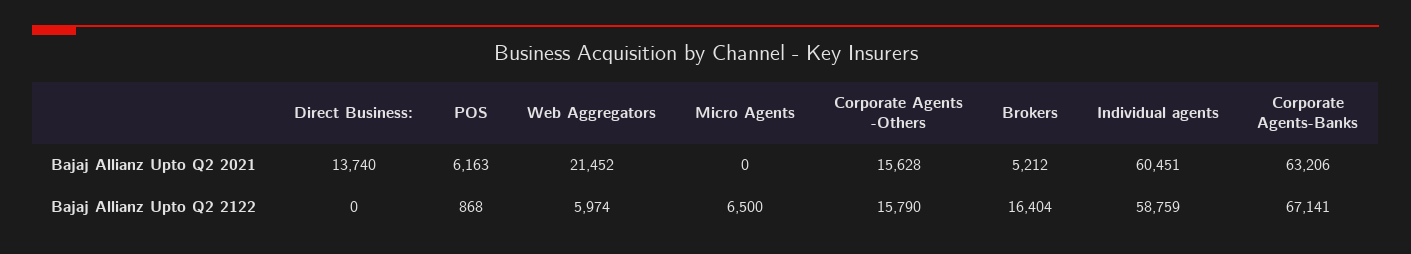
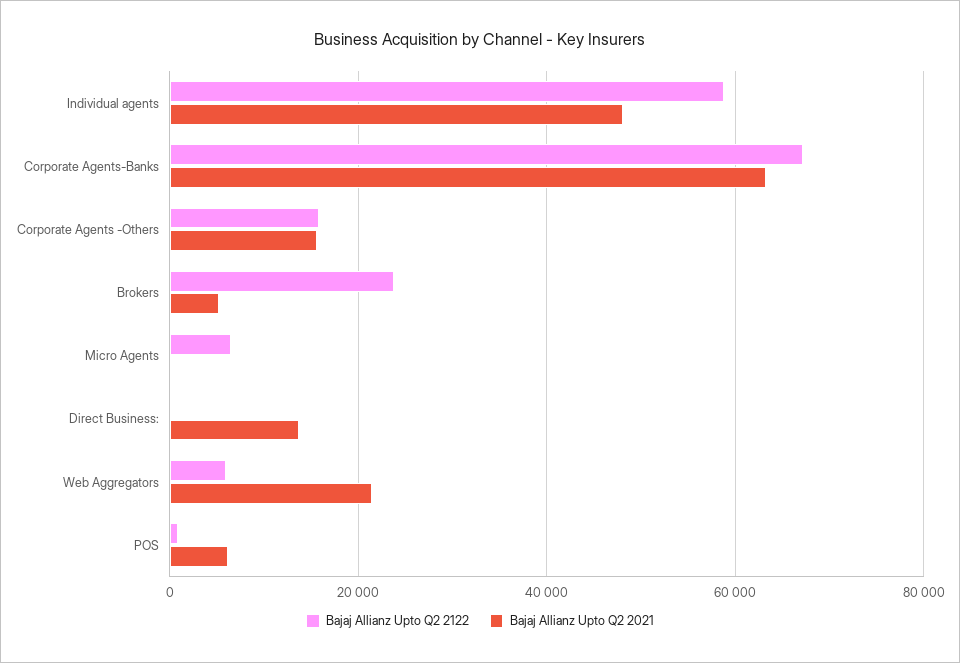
Bajaj Allianz Upto Q2 2021, Individual agents: 60451 -> 48000
Bajaj Allianz Upto Q2 2122, Brokers: 16404 -> 24000

